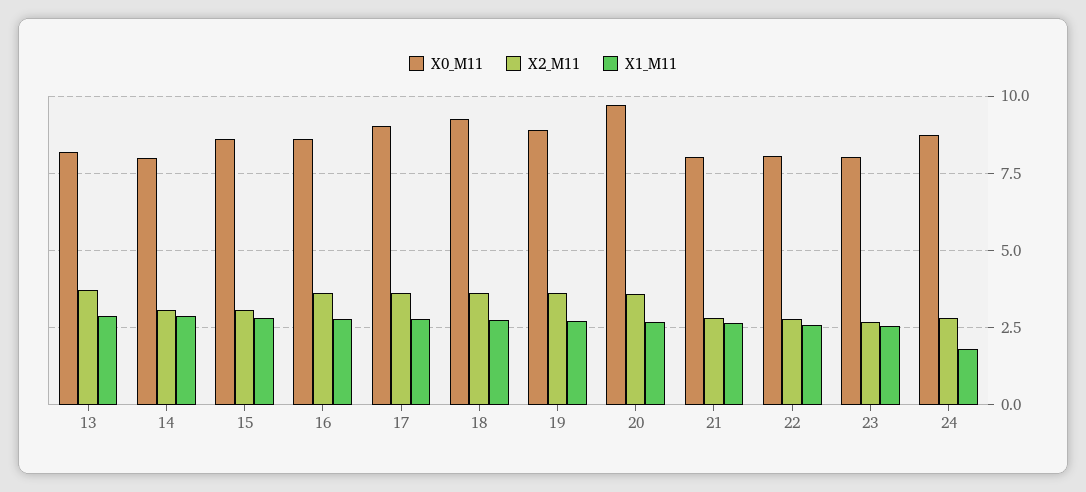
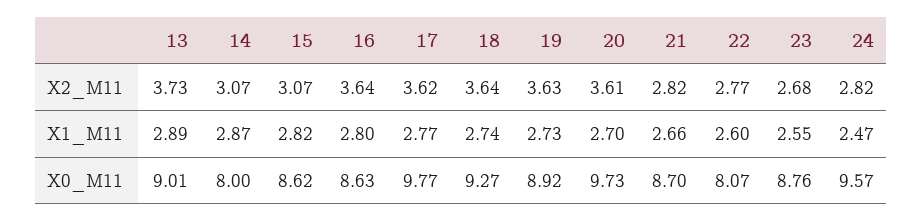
X0_M11, 13: 8.25 -> 9.01
X0_M11, 17: 9 -> 9.77
X0_M11, 21: 8 -> 8.7
X0_M11, 23: 8 -> 8.76
X0_M11, 24: 8.75 -> 9.57
X1_M11, 24: 1.75 -> 2.47

